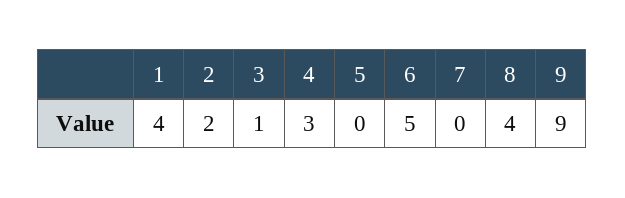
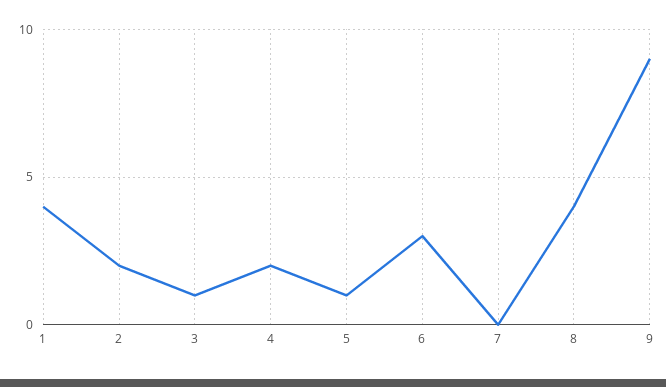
4: 3 -> 2
5: 0 -> 1
6: 5 -> 3

